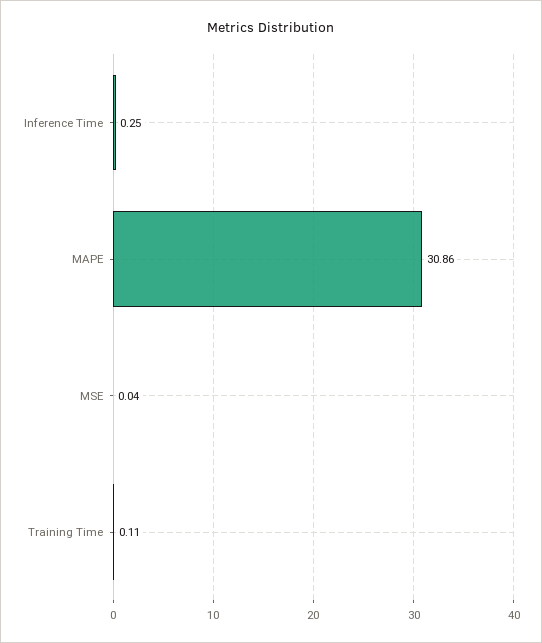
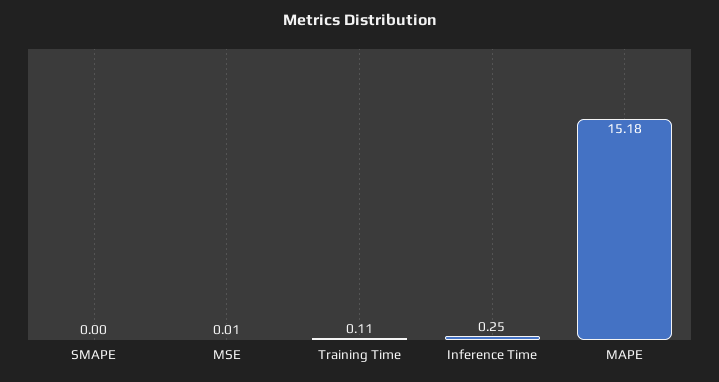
MAPE: 30.86 -> 15.18
MSE: 0.04 -> 0.01
SMAPE: none -> 0

